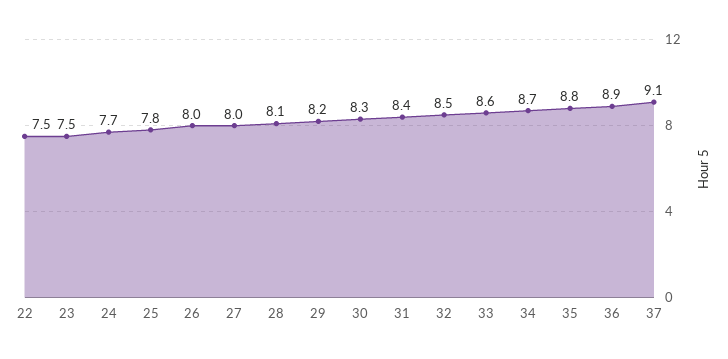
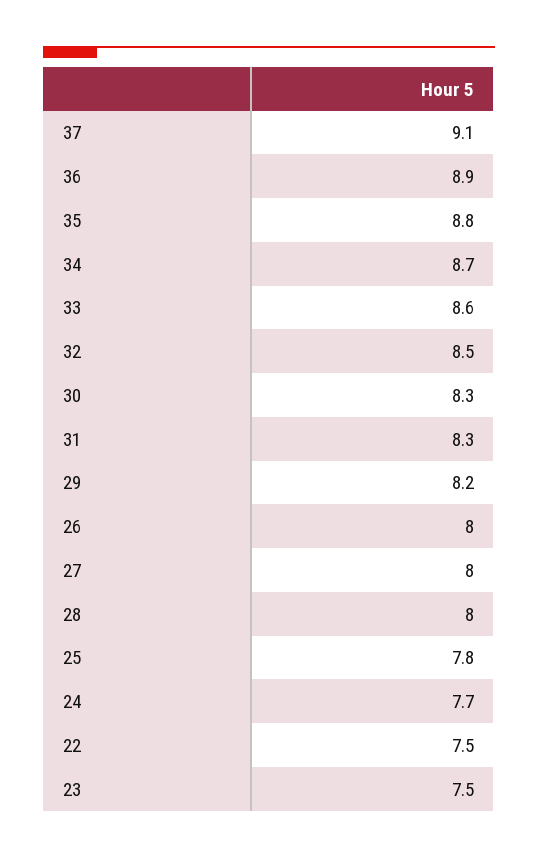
28: 8.1 -> 8
31: 8.4 -> 8.3

